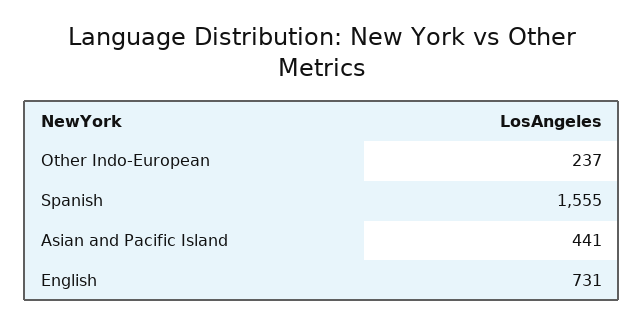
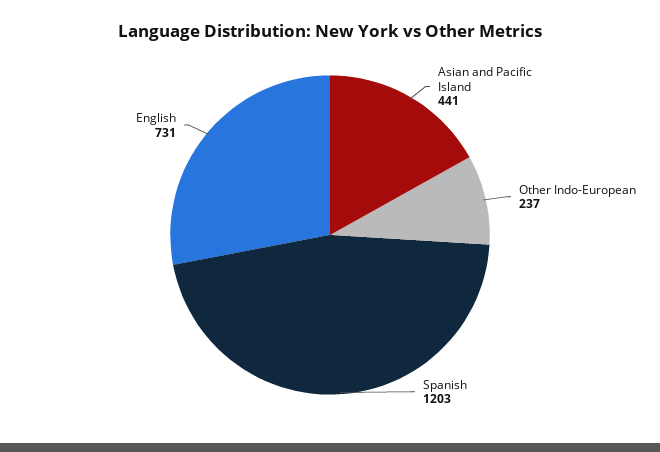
Spanish: 1555 -> 1203

